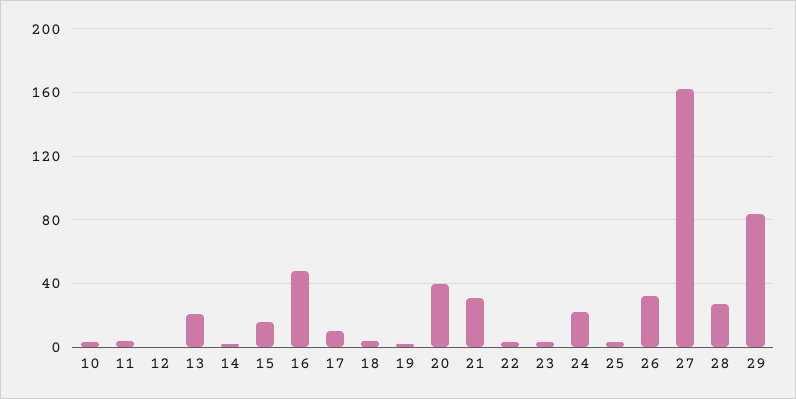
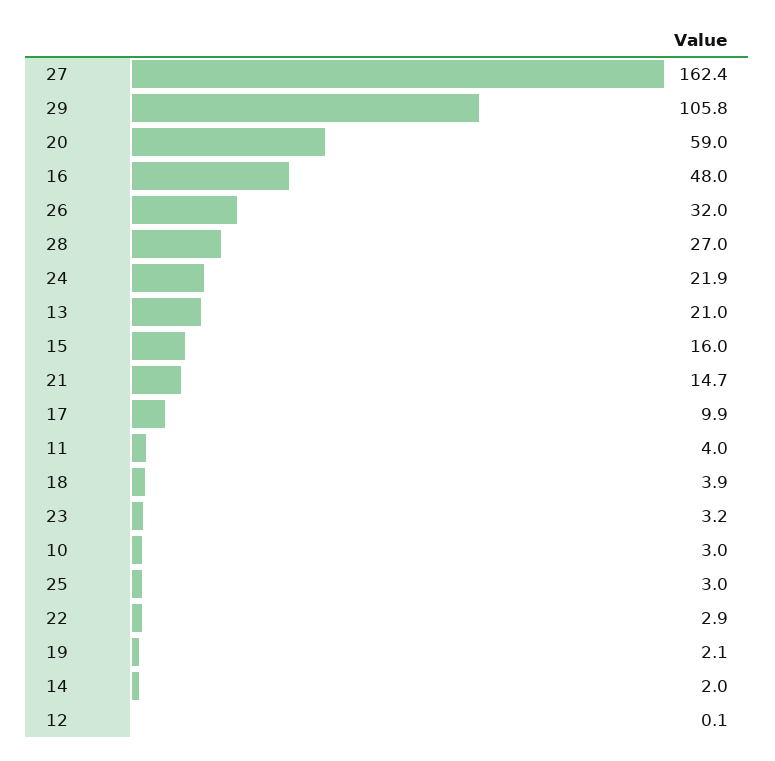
20: 40 -> 59
21: 30 -> 14.7
29: 85 -> 105.8

